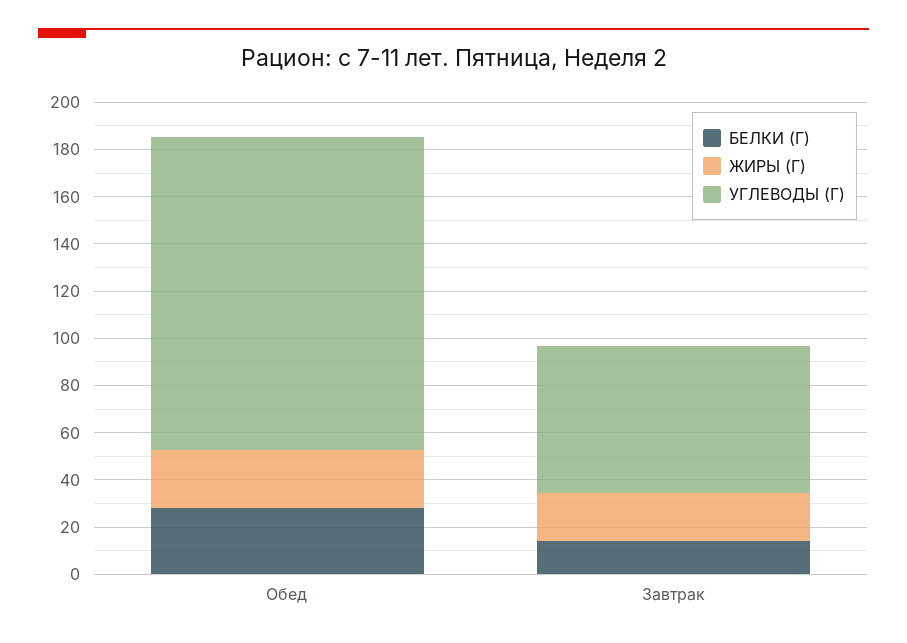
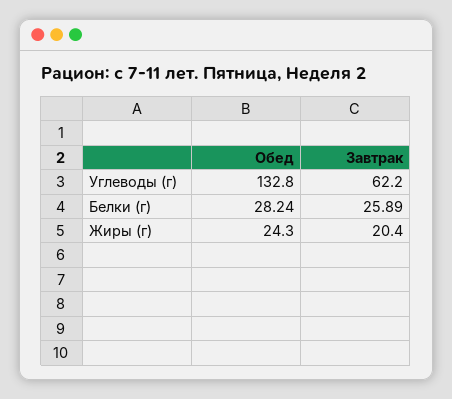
БЕЛКИ (Г), Завтрак: 15 -> 25.89

